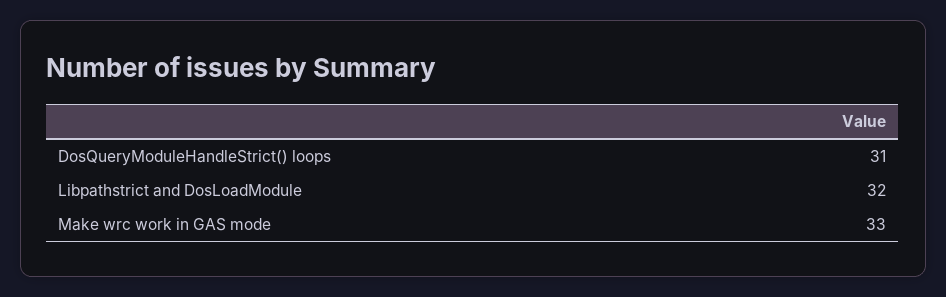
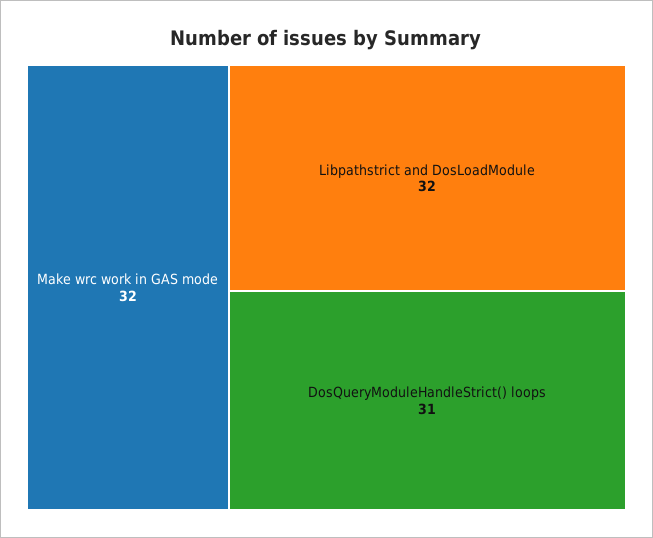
Make wrc work in GAS mode: 33 -> 32

